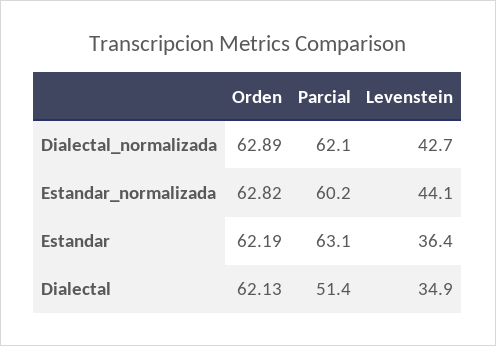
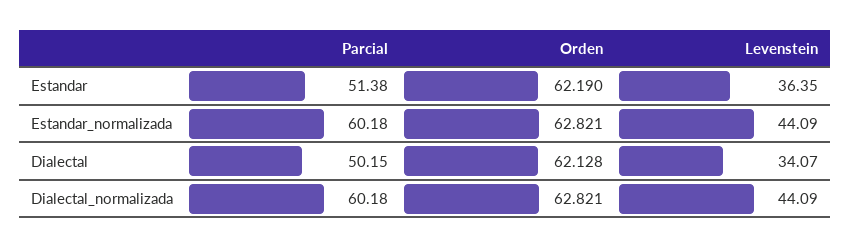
Orden, Dialectal_normalizada: 62.89 -> 62.821
Parcial, Dialectal_normalizada: 62.1 -> 60.18
Levenstein, Dialectal_normalizada: 42.7 -> 44.09
Parcial, Estandar: 63.1 -> 51.38
Parcial, Dialectal: 51.4 -> 50.15
Levenstein, Dialectal: 34.9 -> 34.07

